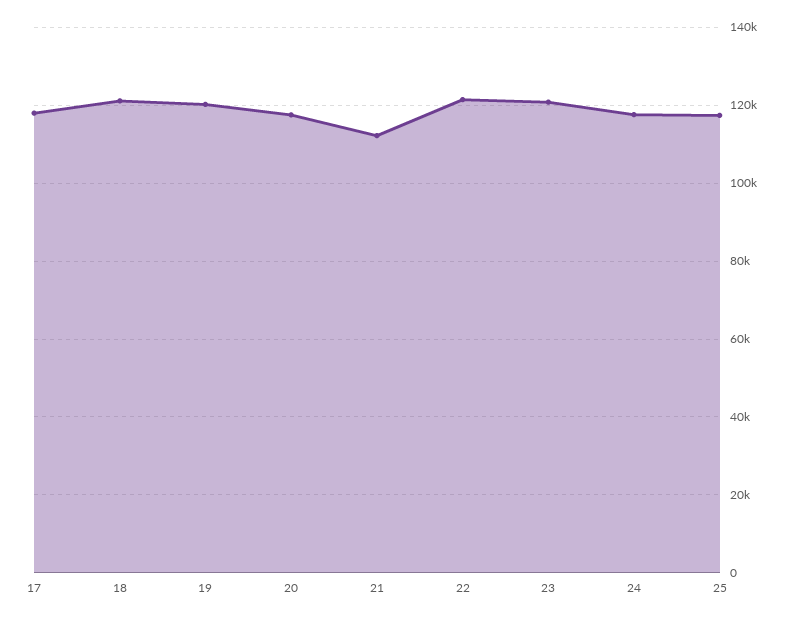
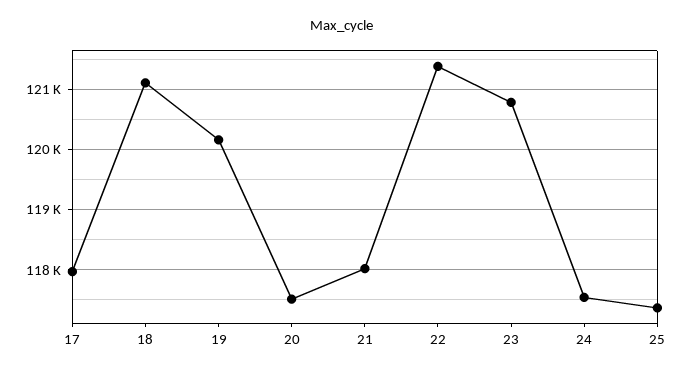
21: 112000 -> 118000

